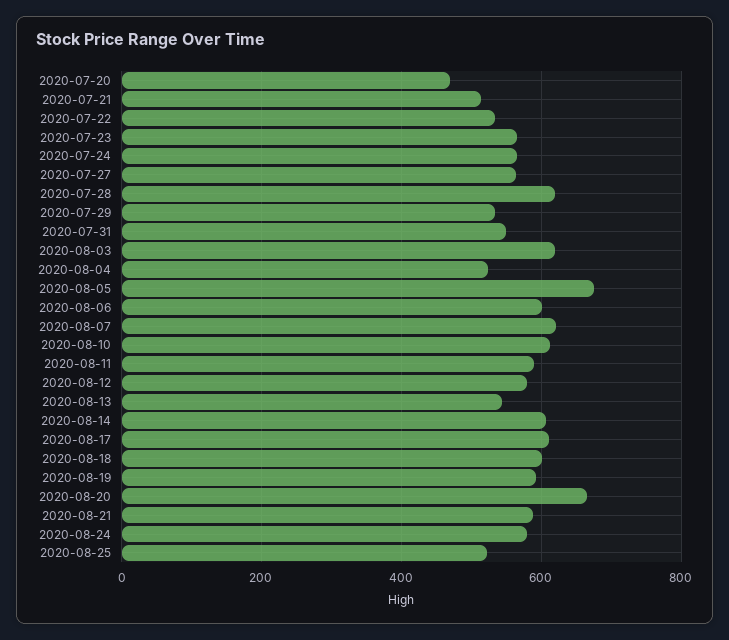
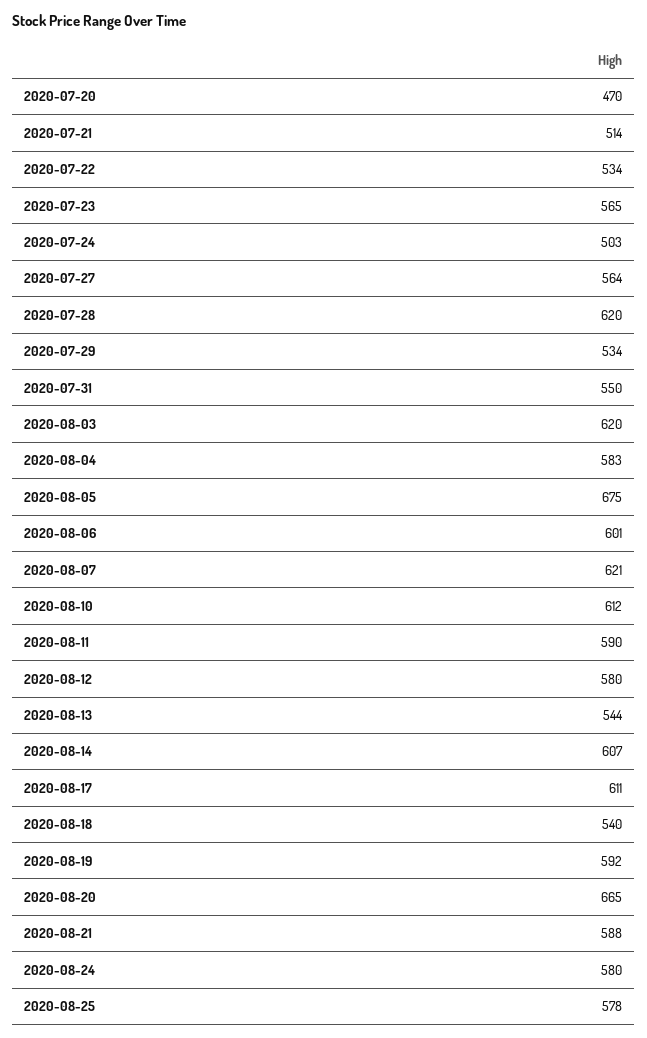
2020-07-24: 560 -> 503
2020-08-04: 520 -> 583
2020-08-18: 600 -> 540
2020-08-25: 520 -> 578

